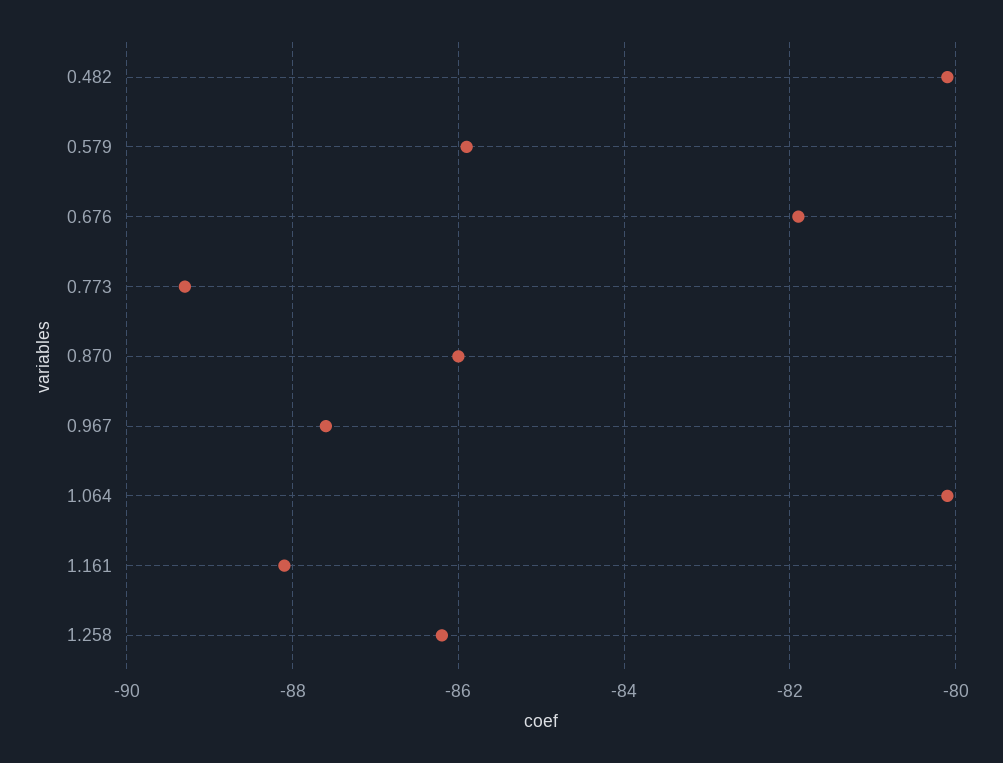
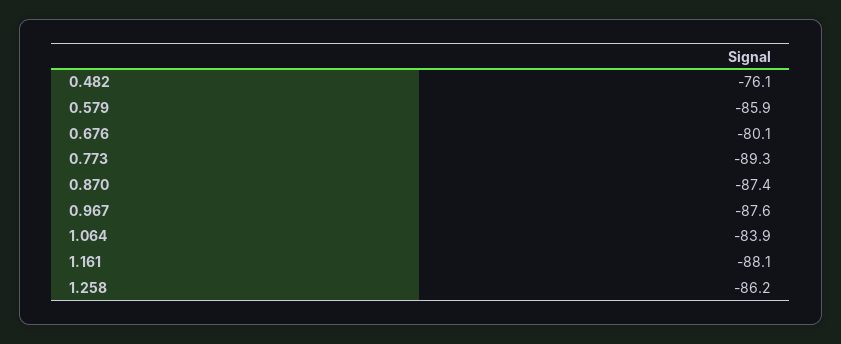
0.482: -80 -> -76.1
0.676: -82 -> -80.1
0.870: -86 -> -87.4
1.064: -80 -> -83.9

